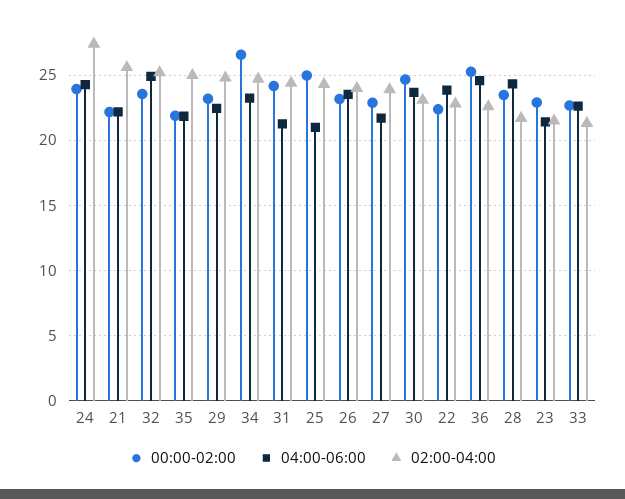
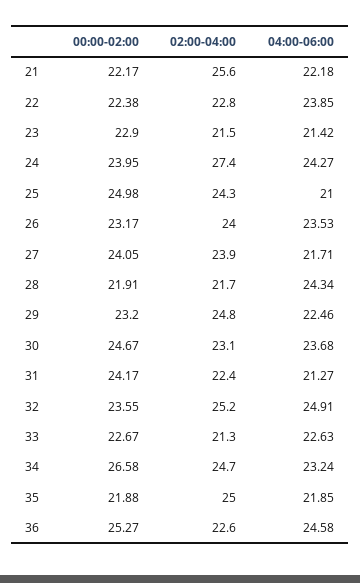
02:00-04:00, 31: 24.5 -> 22.4
00:00-02:00, 27: 23 -> 24.05
00:00-02:00, 28: 23.5 -> 21.91

